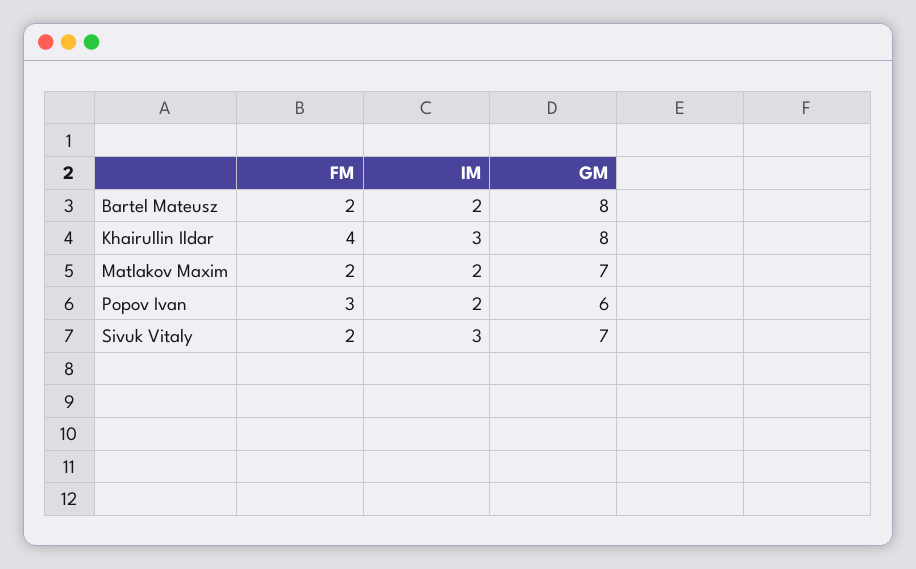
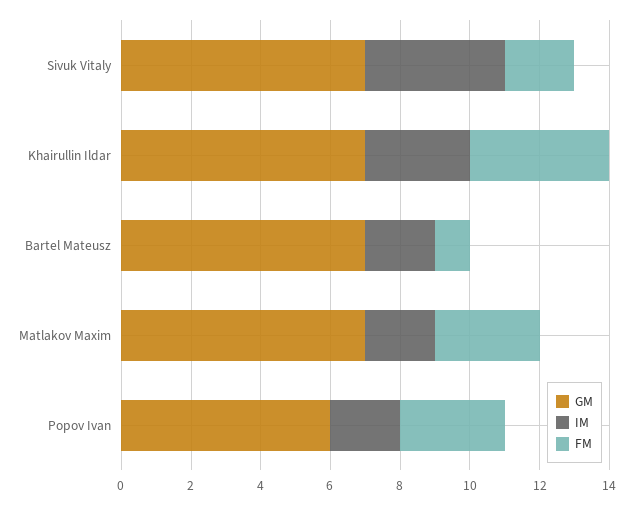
FM, Bartel Mateusz: 2 -> 1
GM, Bartel Mateusz: 8 -> 7
GM, Khairullin Ildar: 8 -> 7
FM, Matlakov Maxim: 2 -> 3
IM, Sivuk Vitaly: 3 -> 4

